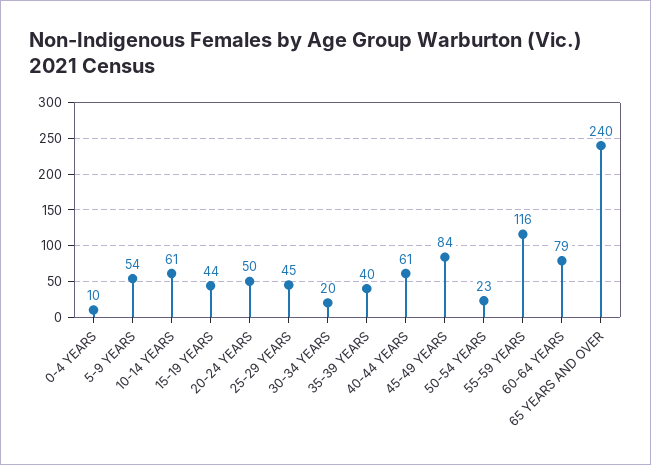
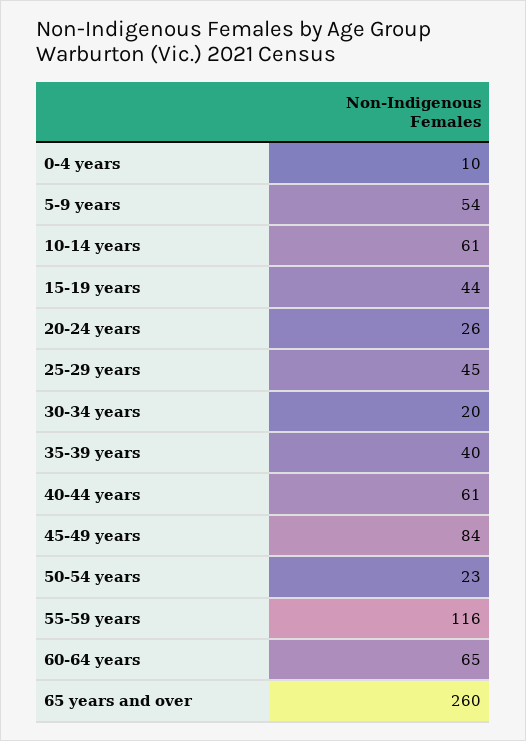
20-24 YEARS: 50 -> 26
60-64 YEARS: 79 -> 65
65 YEARS AND OVER: 240 -> 260

